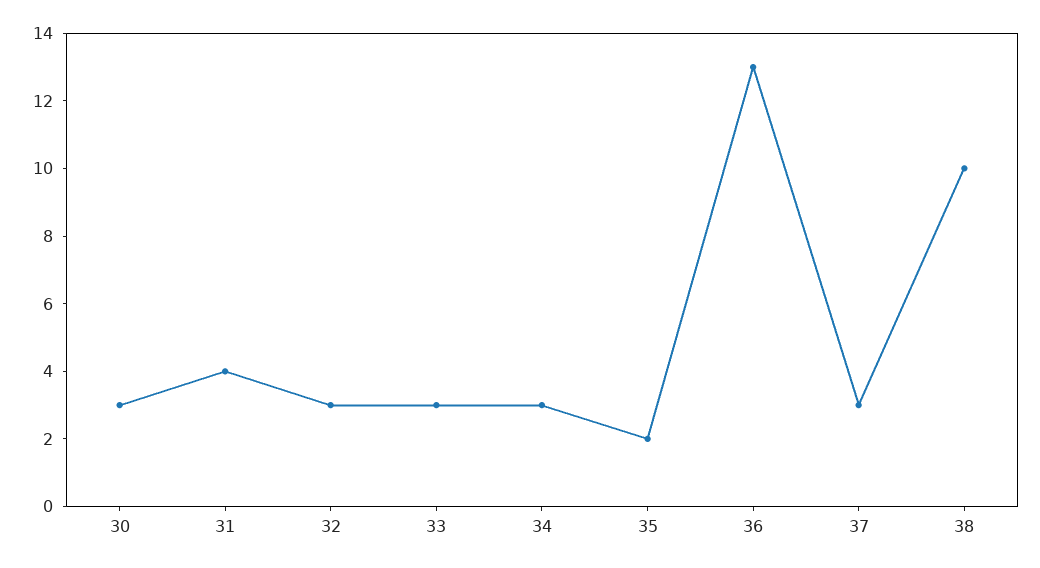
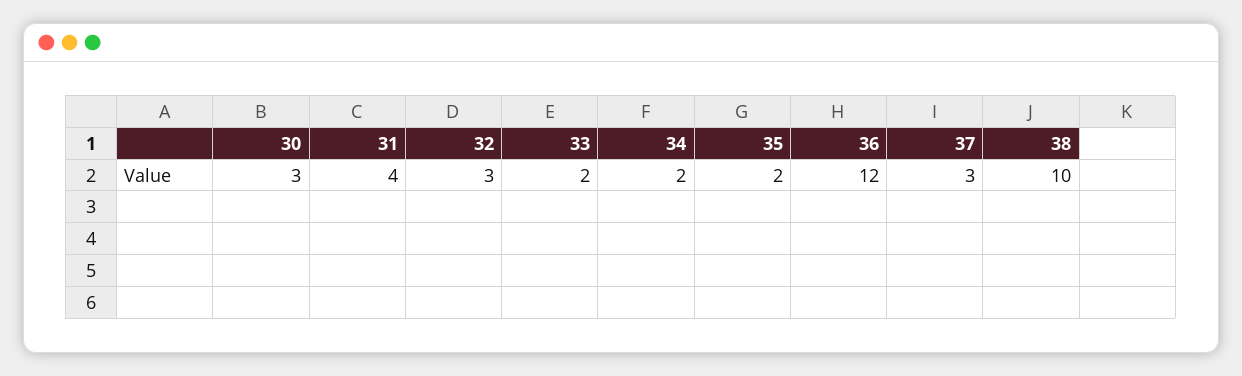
33: 3 -> 2
34: 3 -> 2
36: 13 -> 12

